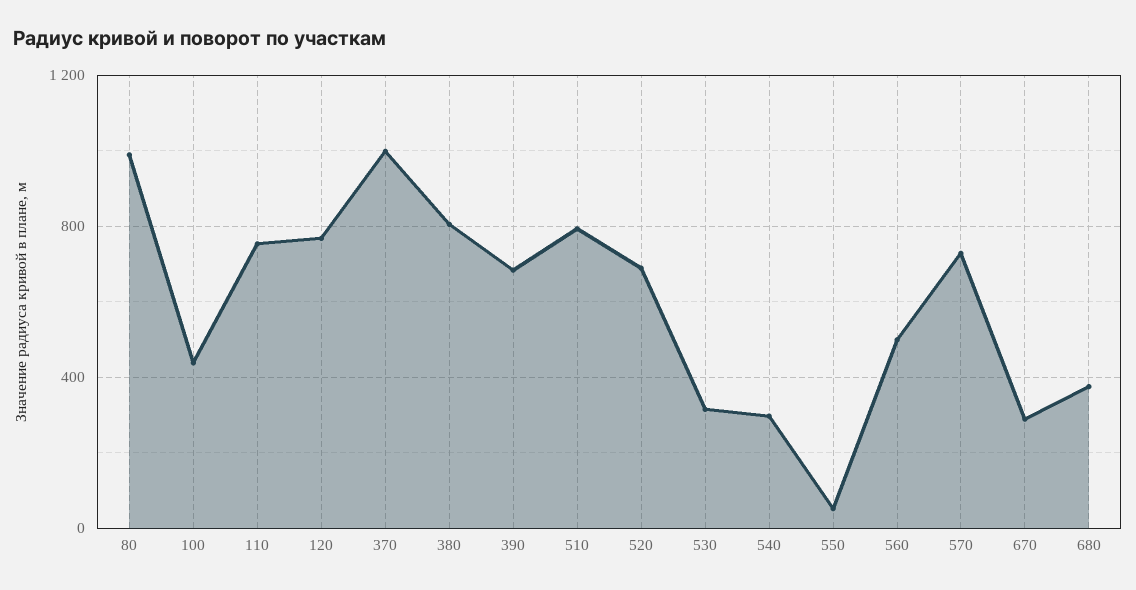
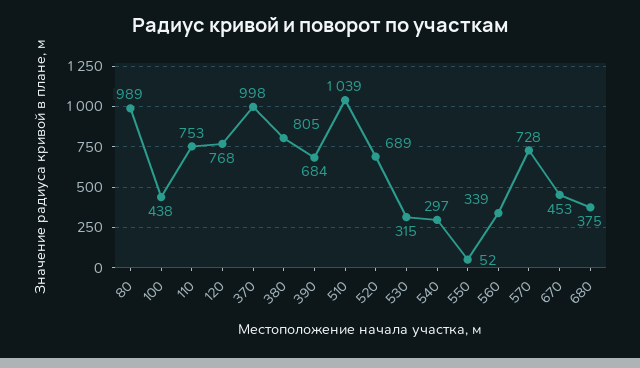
510: 800 -> 1039
560: 500 -> 339
670: 300 -> 453

